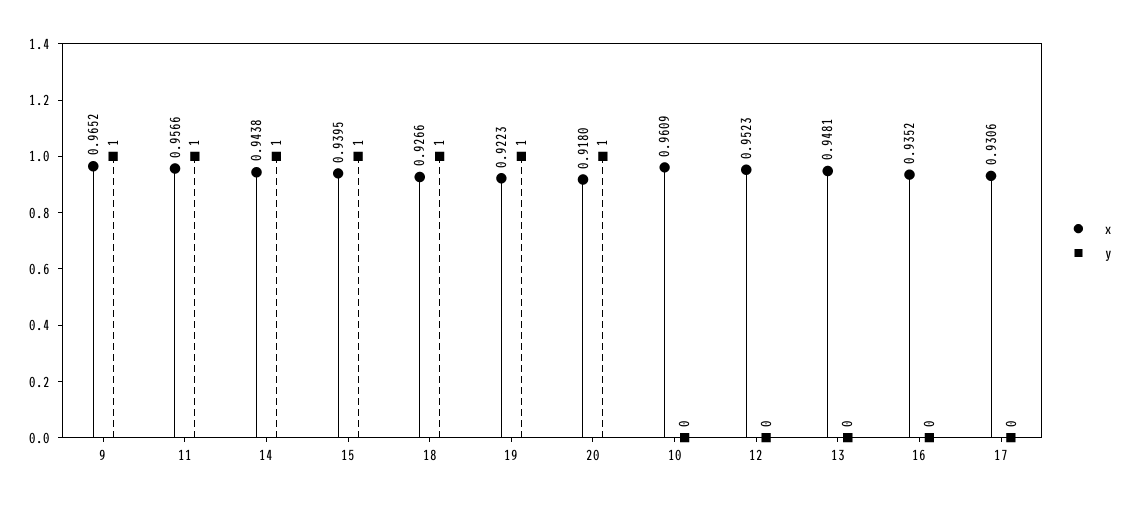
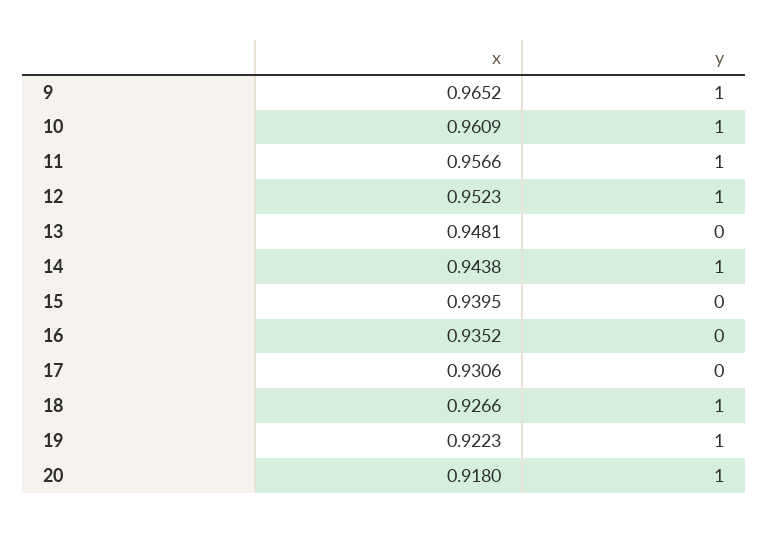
y, 15: 1 -> 0
y, 10: 0 -> 1
y, 12: 0 -> 1

